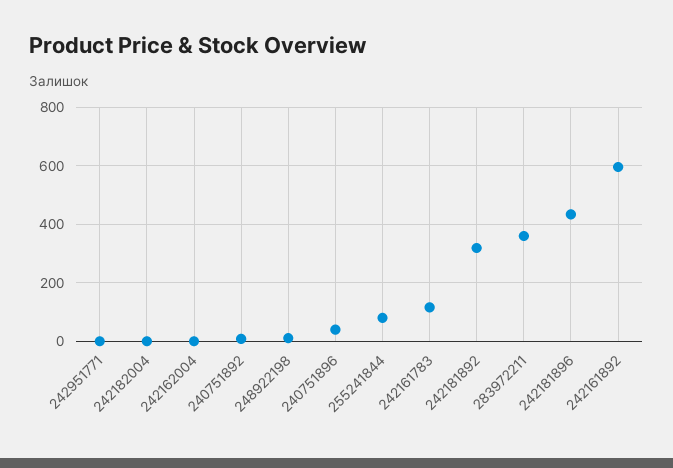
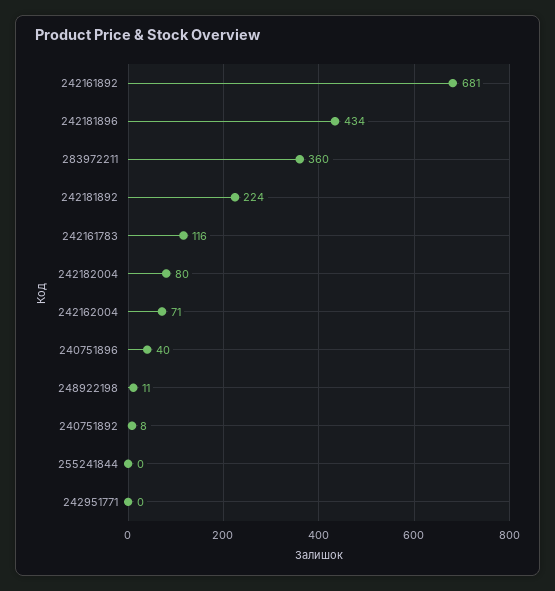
242182004: 0 -> 80
242162004: 0 -> 71
255241844: 75 -> 0
242181892: 325 -> 224
242161892: 600 -> 681

